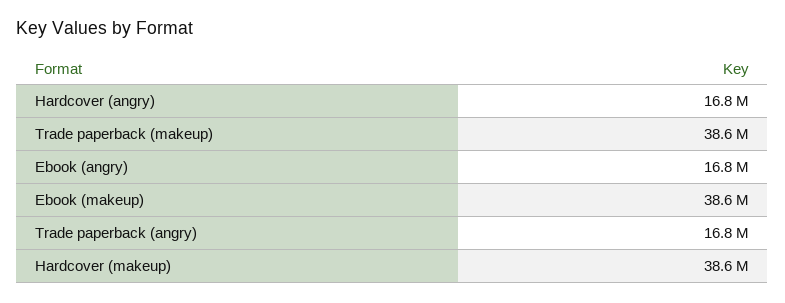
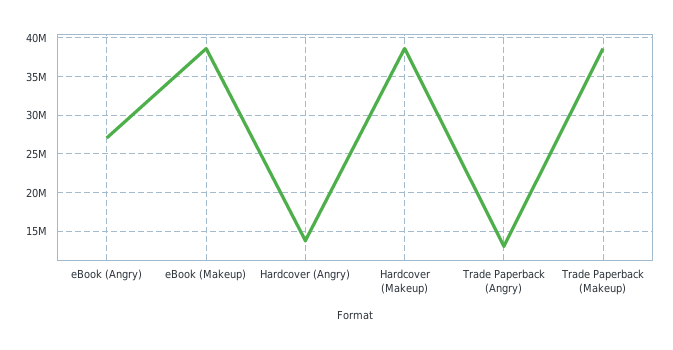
Hardcover (angry): 16800000 -> 14000000
Ebook (angry): 16800000 -> 27000000
Trade paperback (angry): 16800000 -> 13000000

